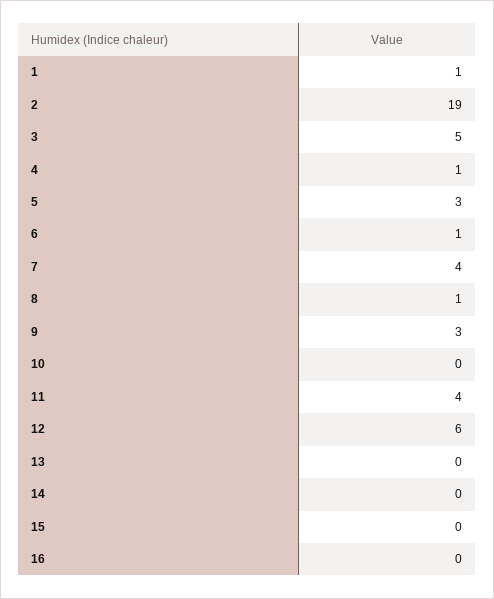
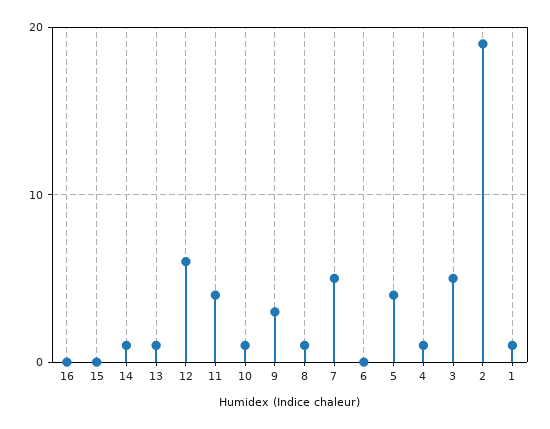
5: 3 -> 4
6: 1 -> 0
7: 4 -> 5
10: 0 -> 1
13: 0 -> 1
14: 0 -> 1

